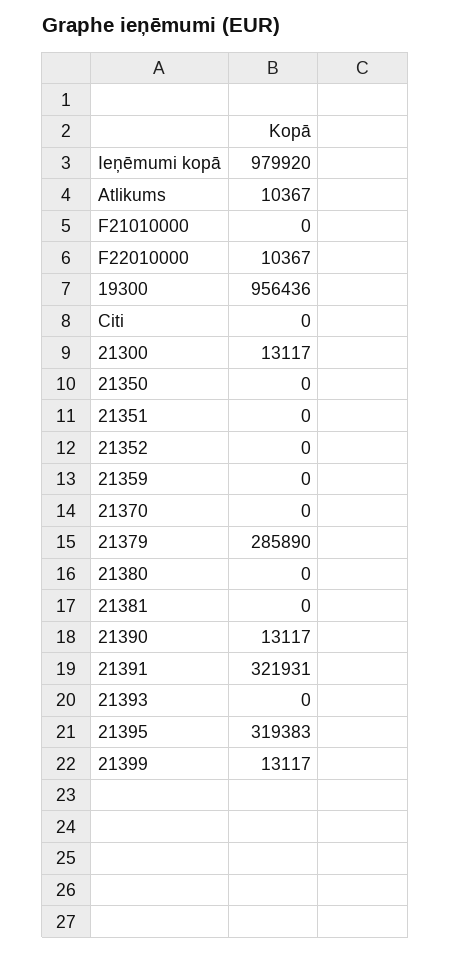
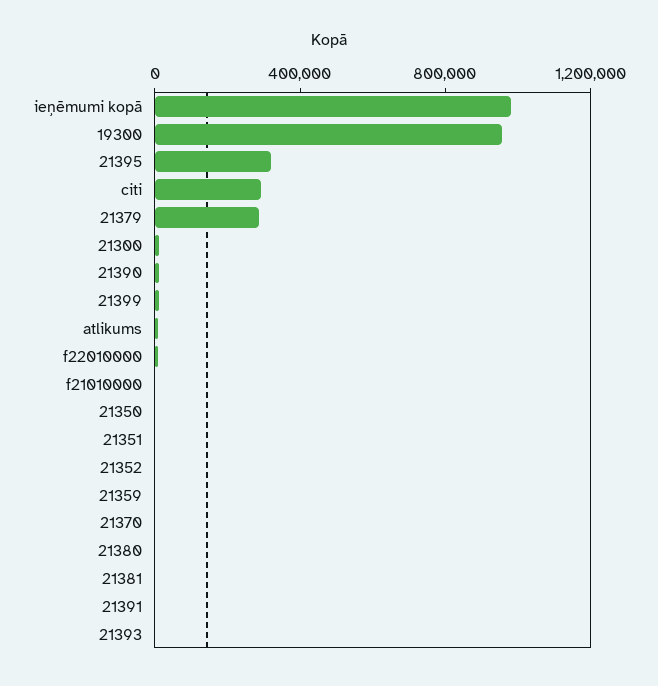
Citi: 0 -> 300000
21391: 321931 -> 0

